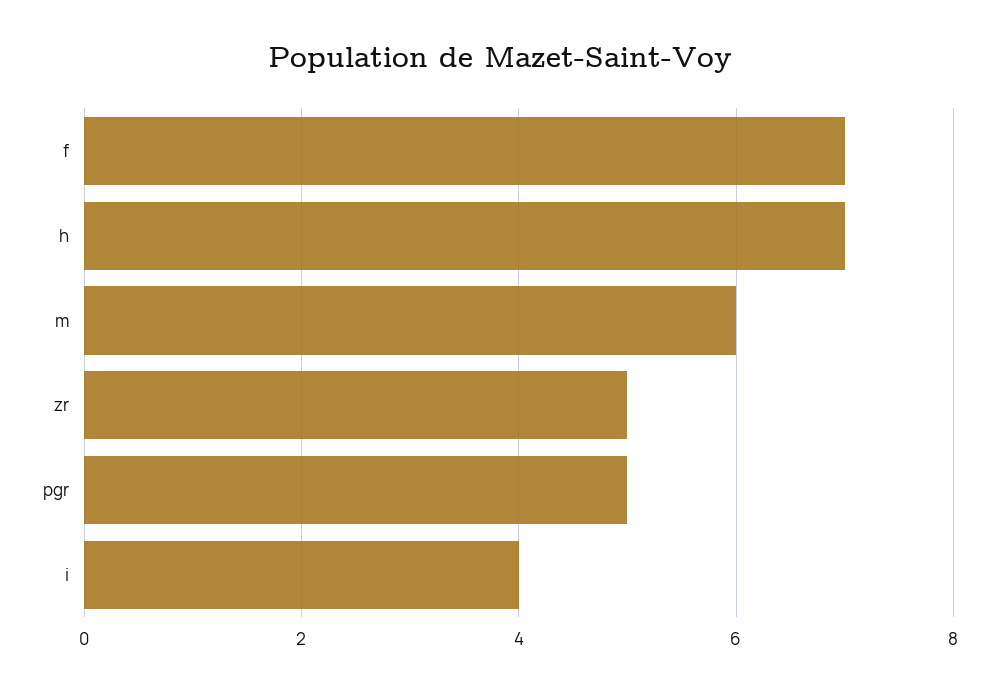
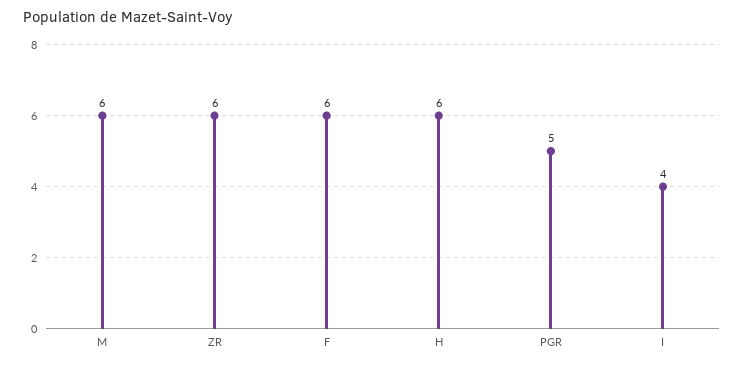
f: 7 -> 6
h: 7 -> 6
zr: 5 -> 6

